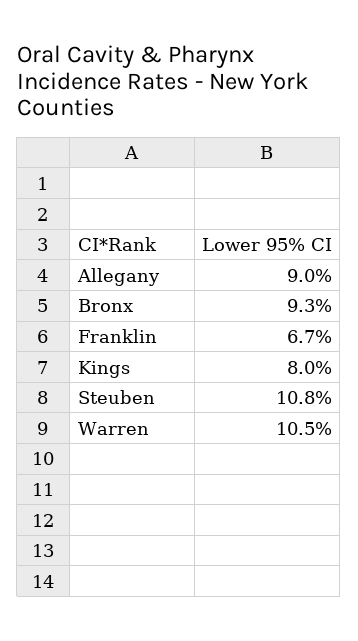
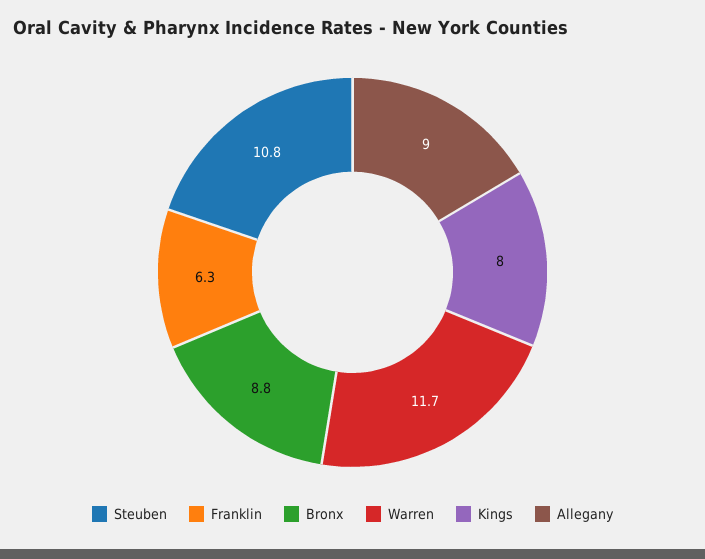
Bronx: 9.3 -> 8.8
Franklin: 6.7 -> 6.3
Warren: 10.5 -> 11.7

